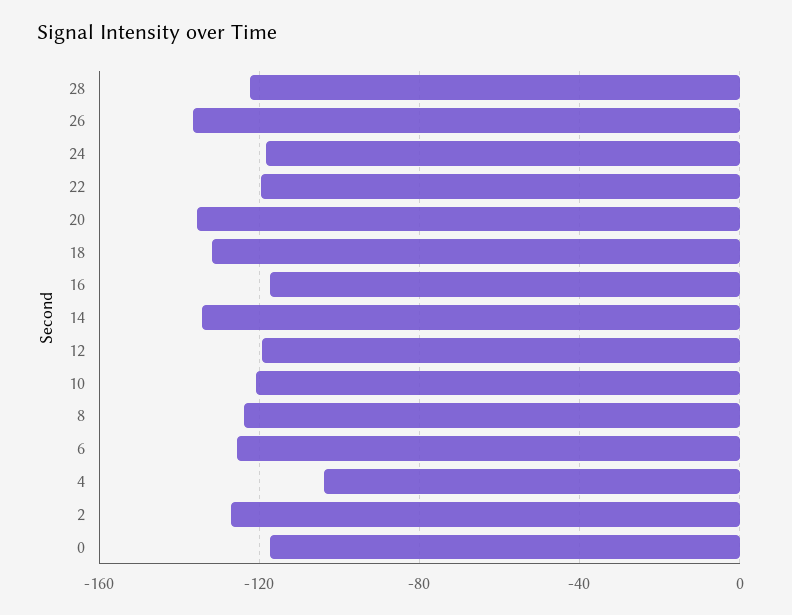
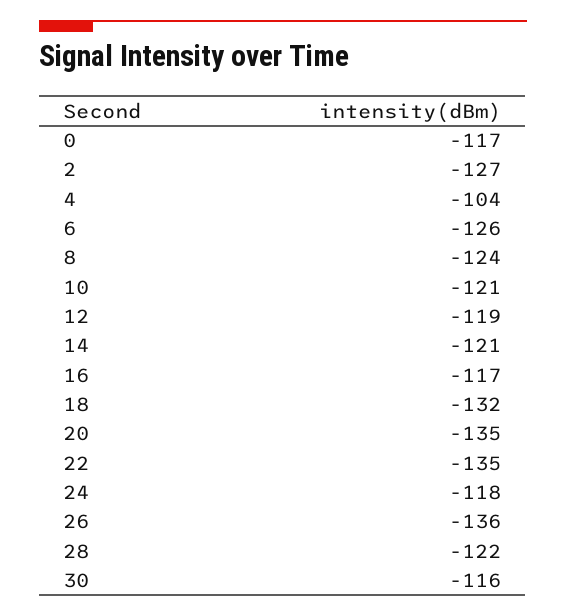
22: -120 -> -135
14: -135 -> -121
30: none -> -116

